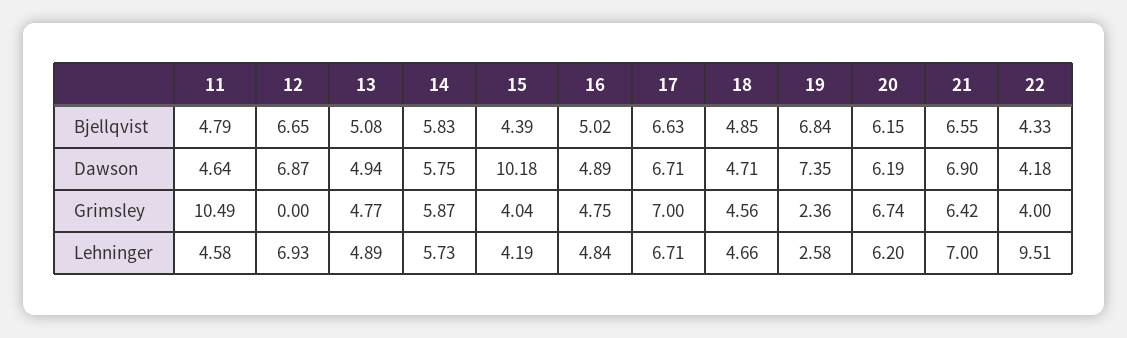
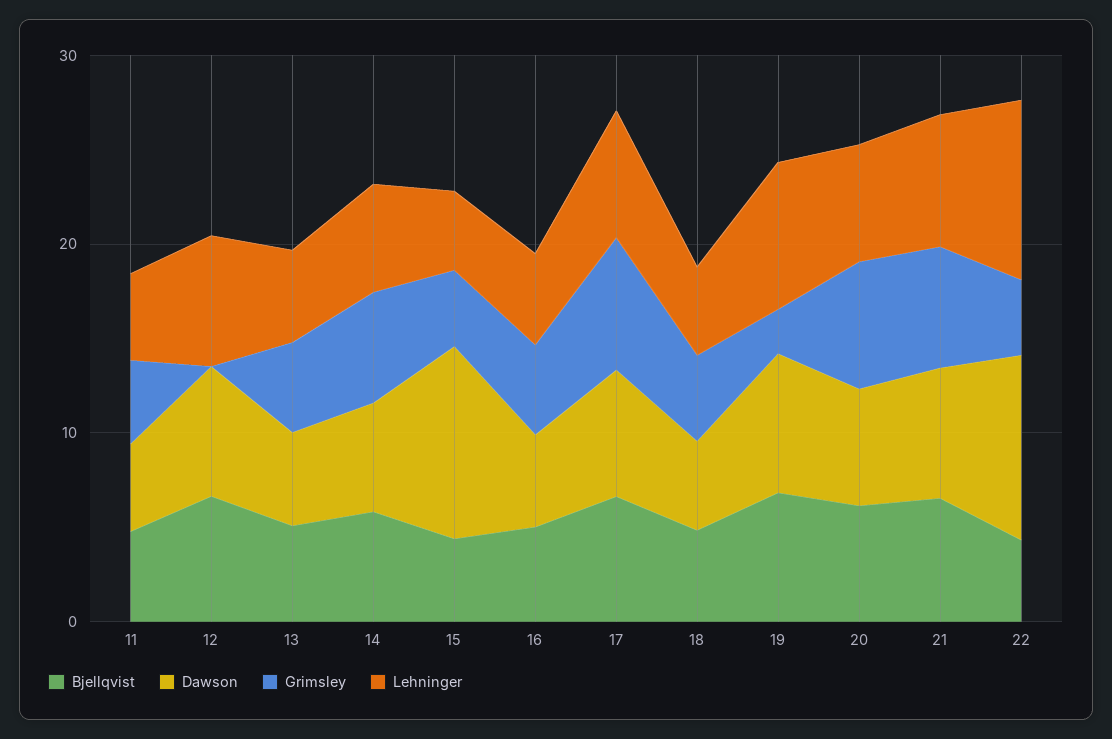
Dawson, 22: 4.18 -> 10
Grimsley, 11: 10.49 -> 4
Lehninger, 19: 2.58 -> 8

